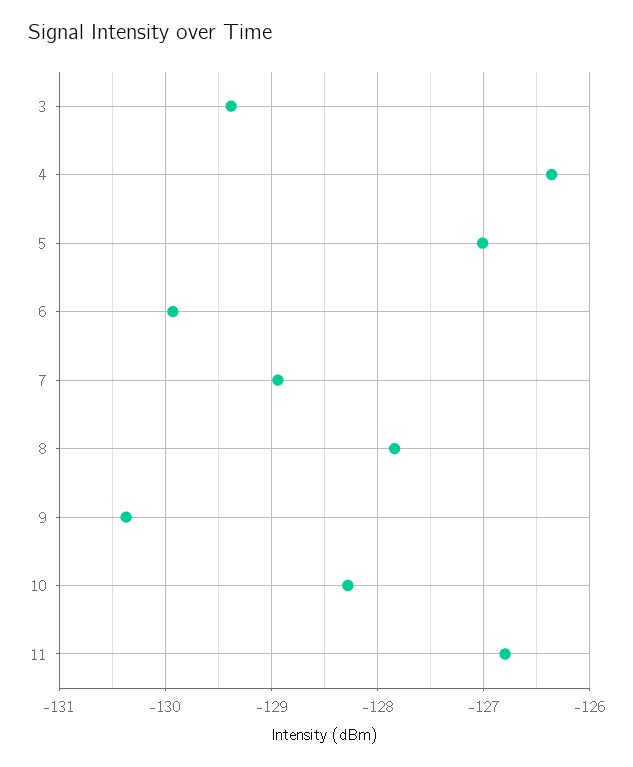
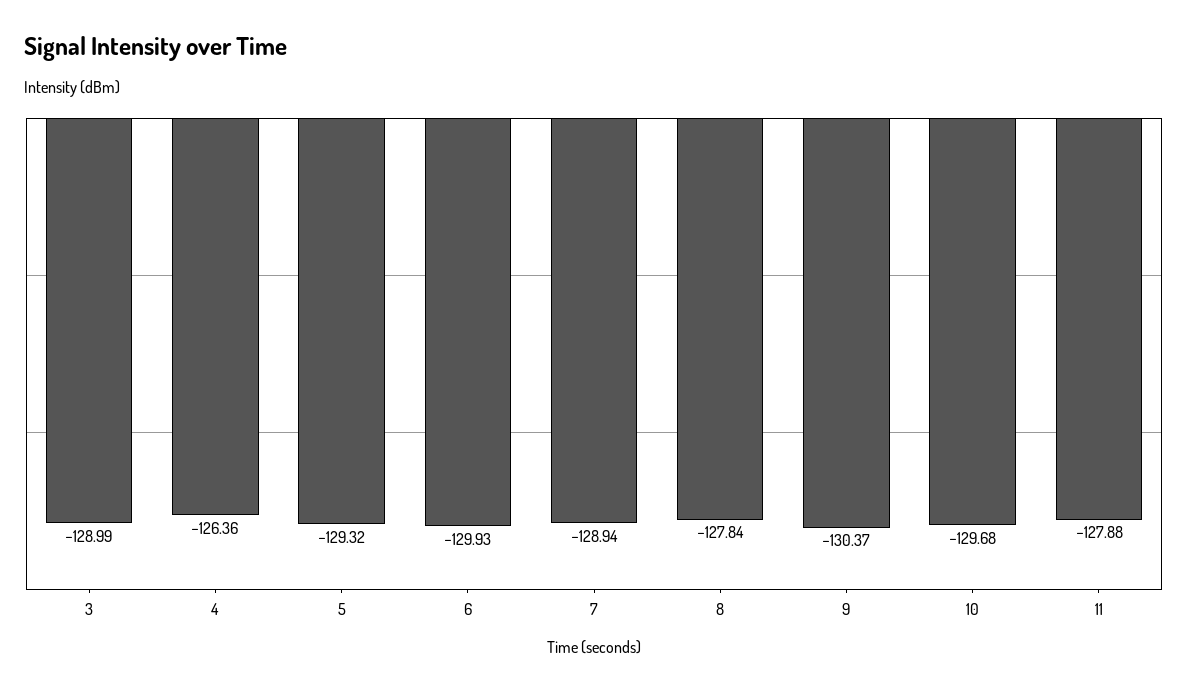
3: -129.4 -> -128.99
5: -127 -> -129.32
10: -128.3 -> -129.68
11: -126.8 -> -127.88

